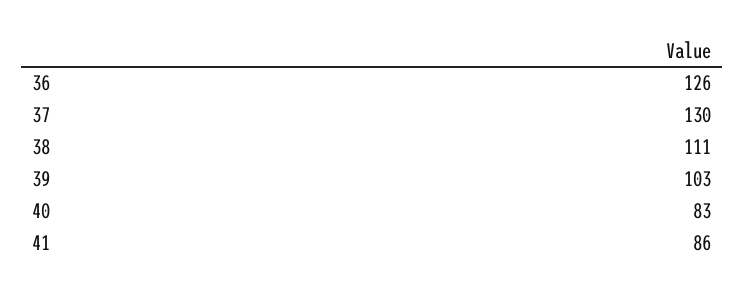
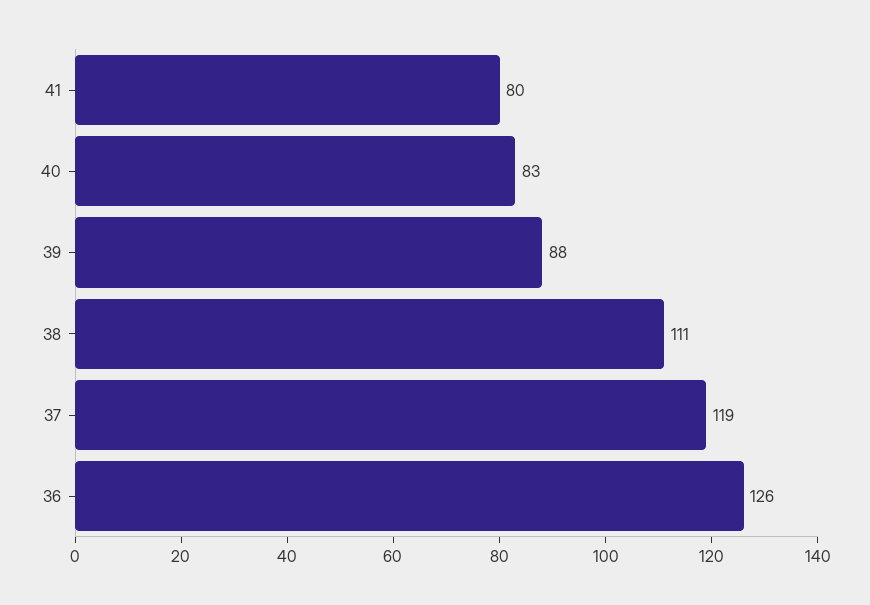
37: 130 -> 119
39: 103 -> 88
41: 86 -> 80

